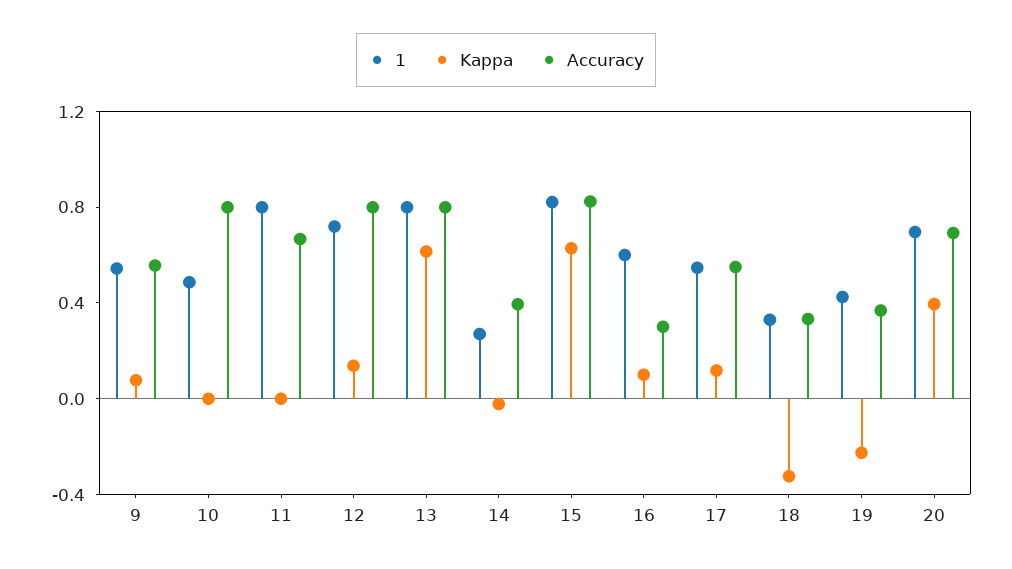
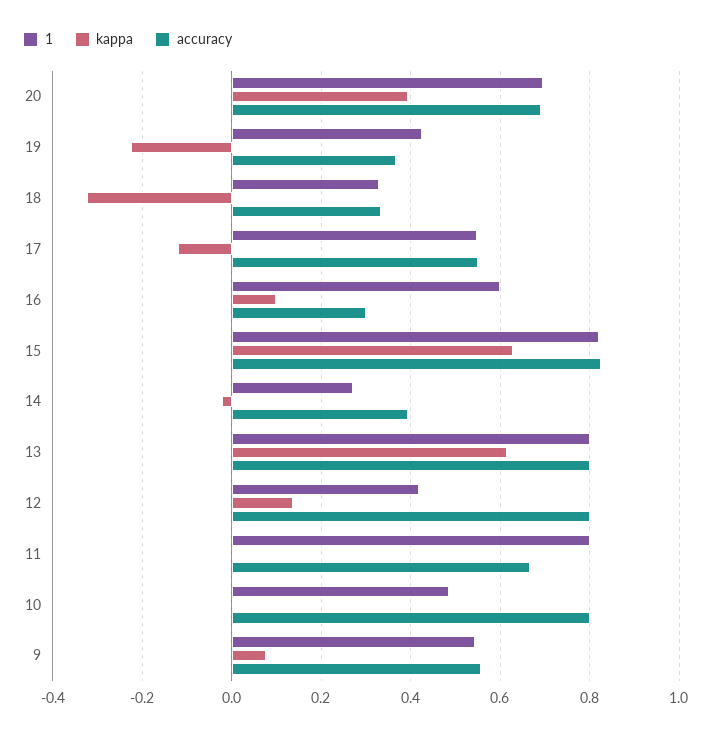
1, 12: 0.7 -> 0.42
Kappa, 17: 0.1 -> -0.12

